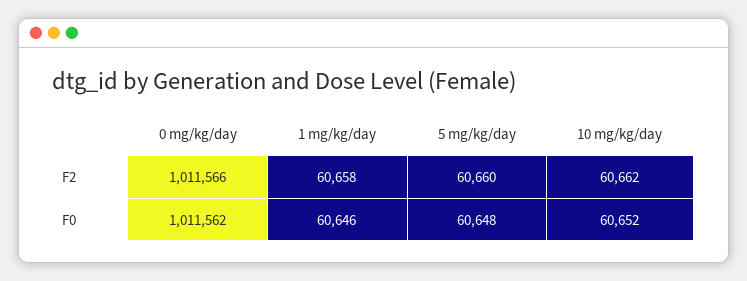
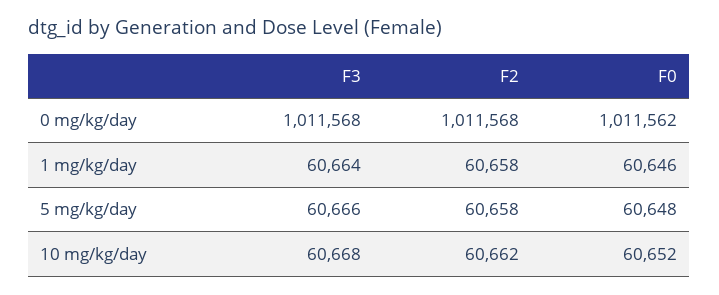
0 mg/kg/day, F2: 1011566 -> 1011568
5 mg/kg/day, F2: 60660 -> 60658
0 mg/kg/day, F3: none -> 1011568
1 mg/kg/day, F3: none -> 60664
5 mg/kg/day, F3: none -> 60666
10 mg/kg/day, F3: none -> 60668

